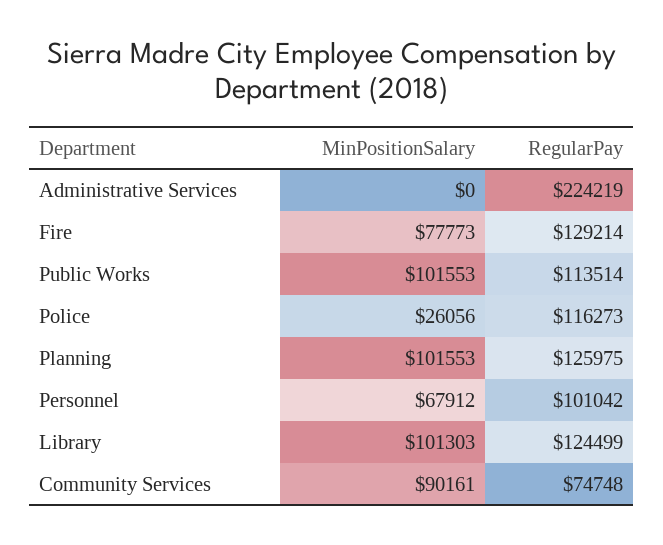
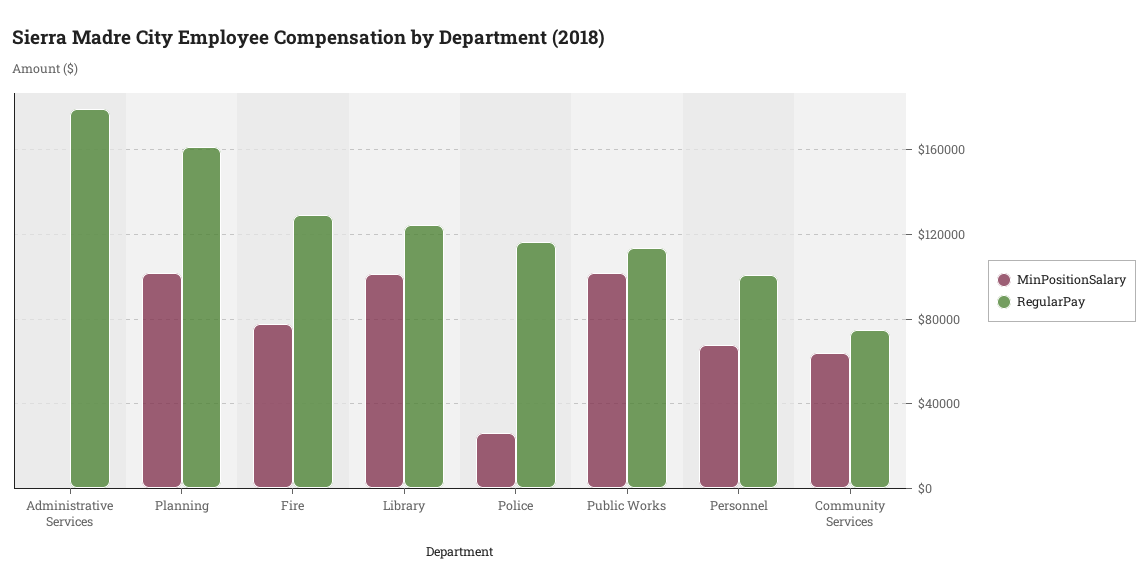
RegularPay, Administrative Services: 224219 -> 180000
RegularPay, Planning: 125975 -> 160000
MinPositionSalary, Community Services: 90161 -> 65000

